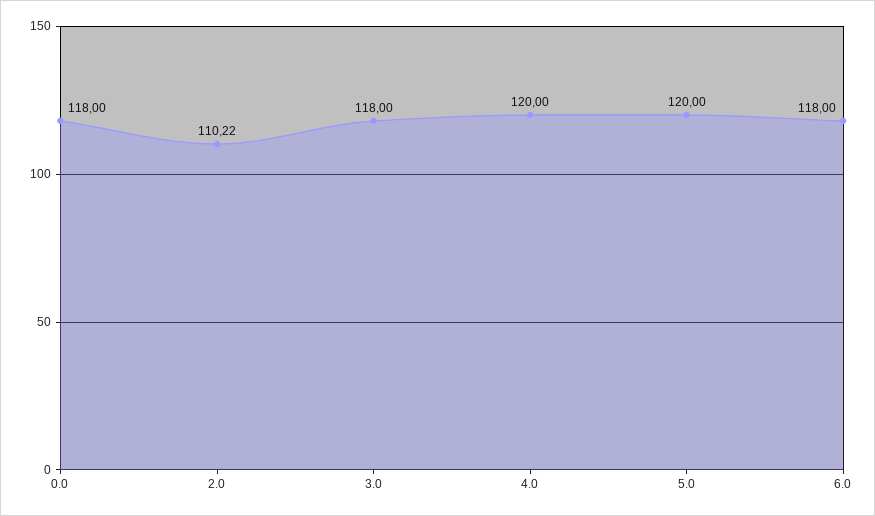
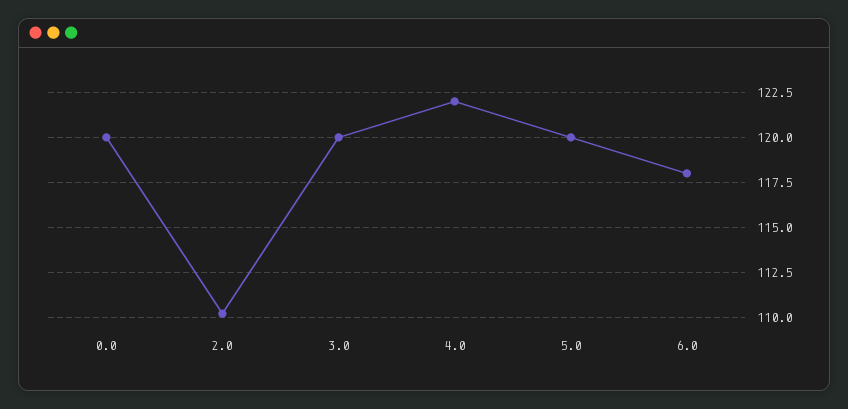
0.0: 118 -> 120
3.0: 118 -> 120
4.0: 120 -> 122

